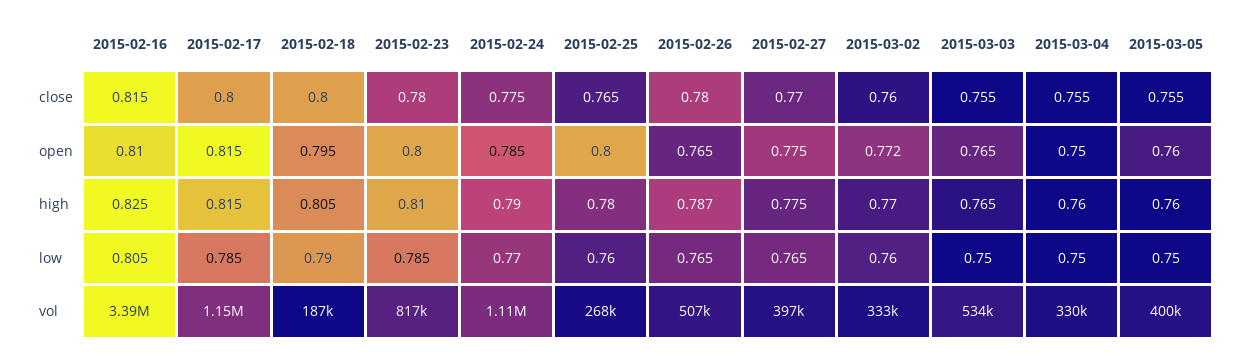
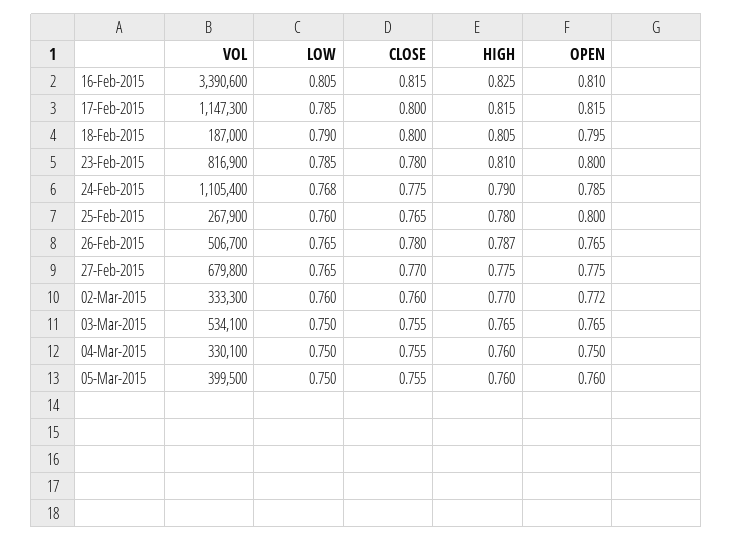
2015-02-24, low: 0.77 -> 0.768
2015-02-27, vol: 397000 -> 679800

